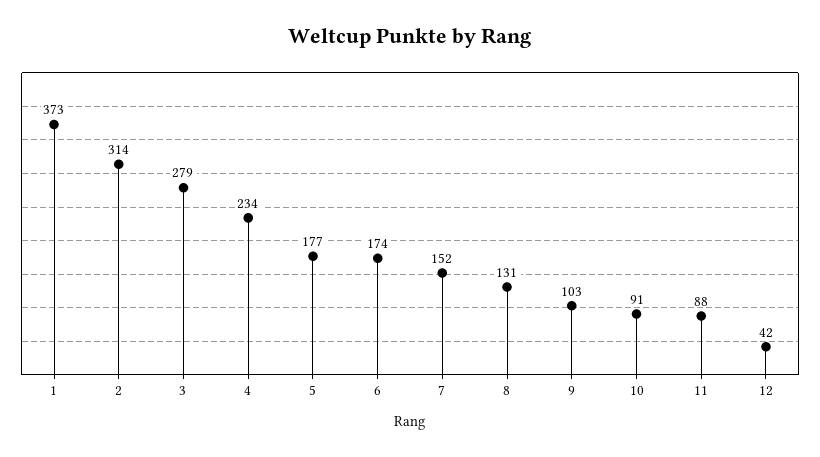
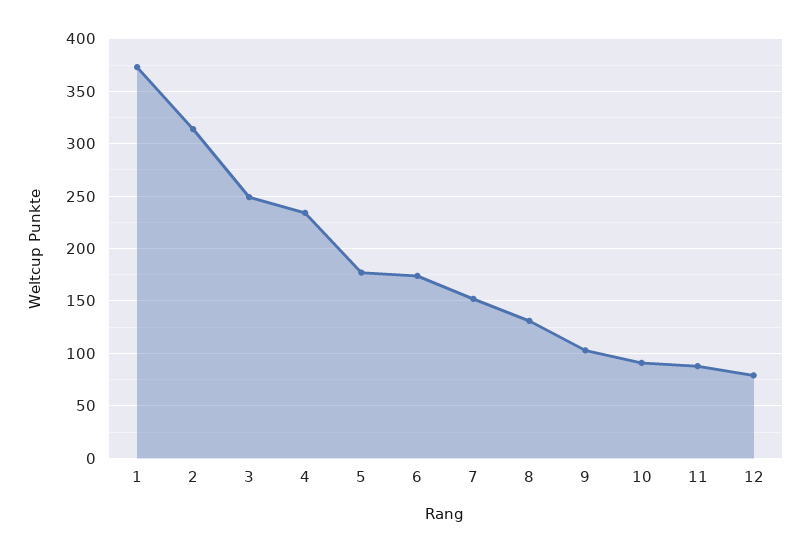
3: 279 -> 250
12: 42 -> 80

